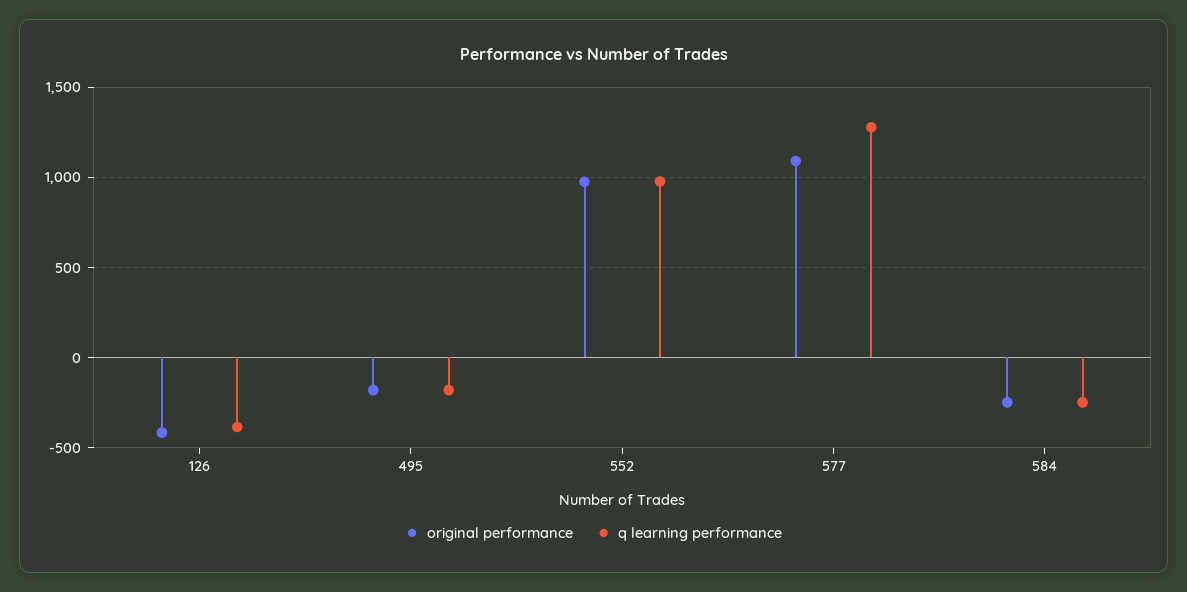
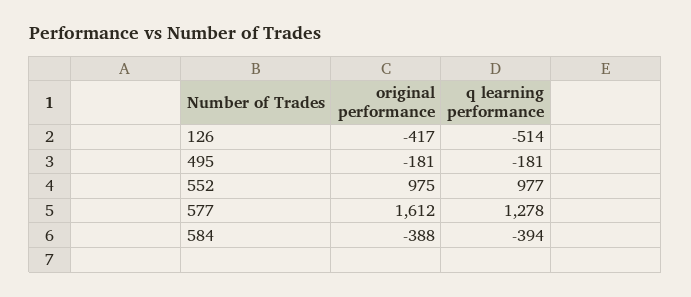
q learning performance, 126: -400 -> -514
original performance, 577: 1100 -> 1612
original performance, 584: -250 -> -388
q learning performance, 584: -250 -> -394

